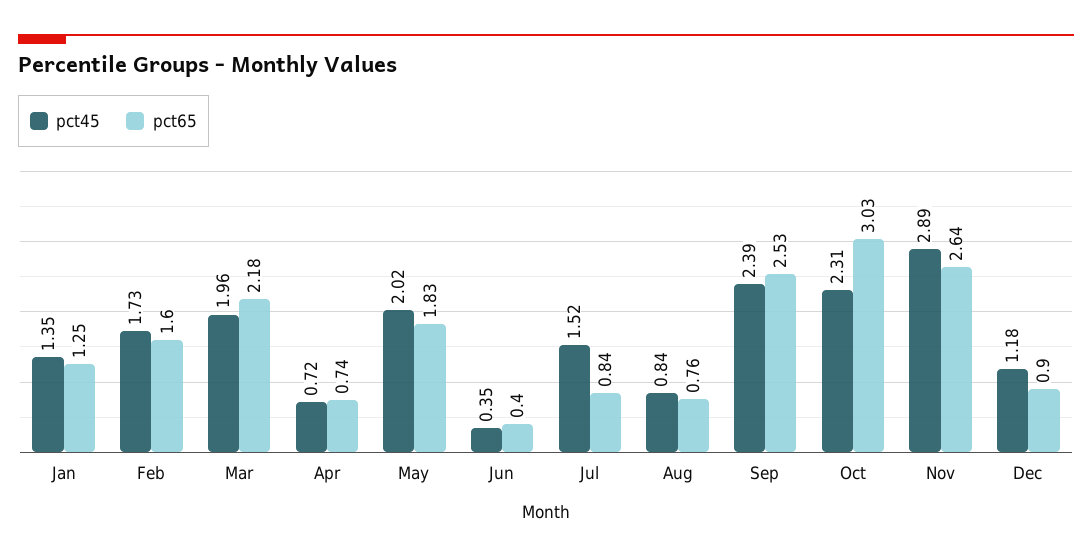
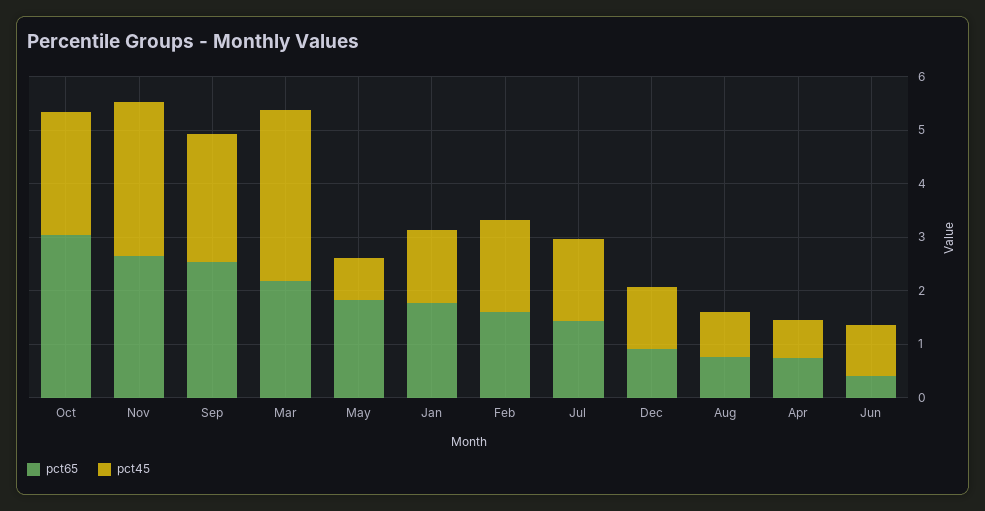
pct65, Jan: 1.25 -> 1.8
pct45, Mar: 1.96 -> 3.2
pct45, May: 2.02 -> 0.8
pct45, Jun: 0.35 -> 1
pct65, Jul: 0.84 -> 1.4

